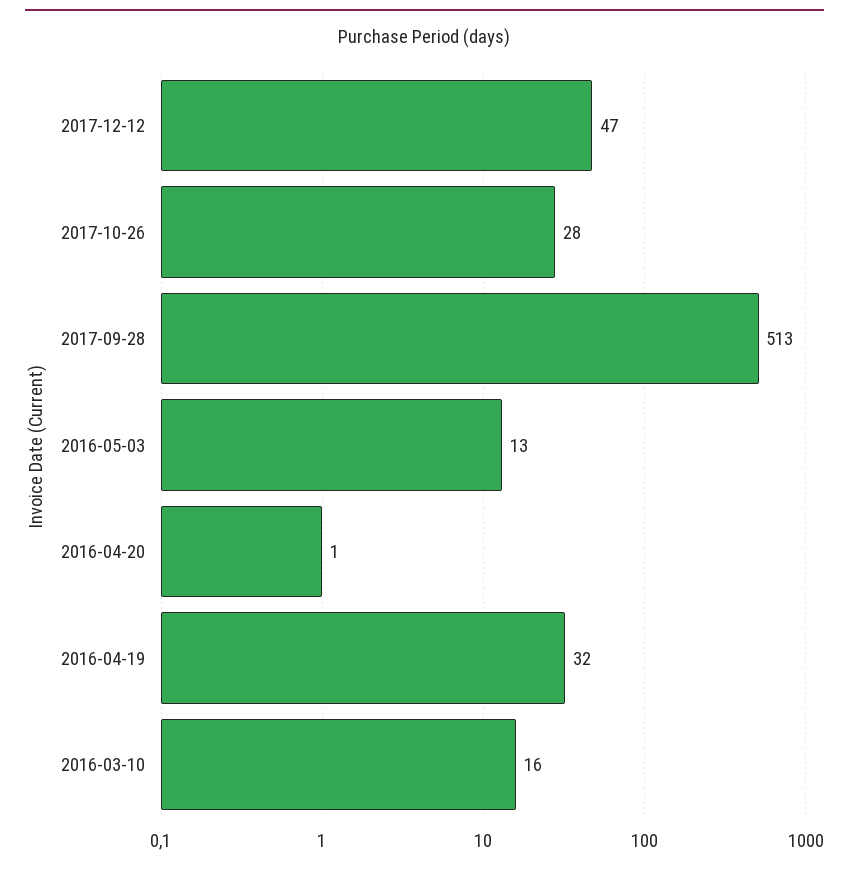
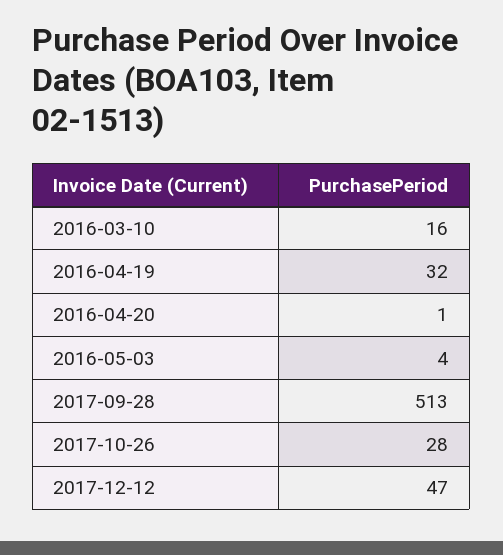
2016-05-03: 13 -> 4

